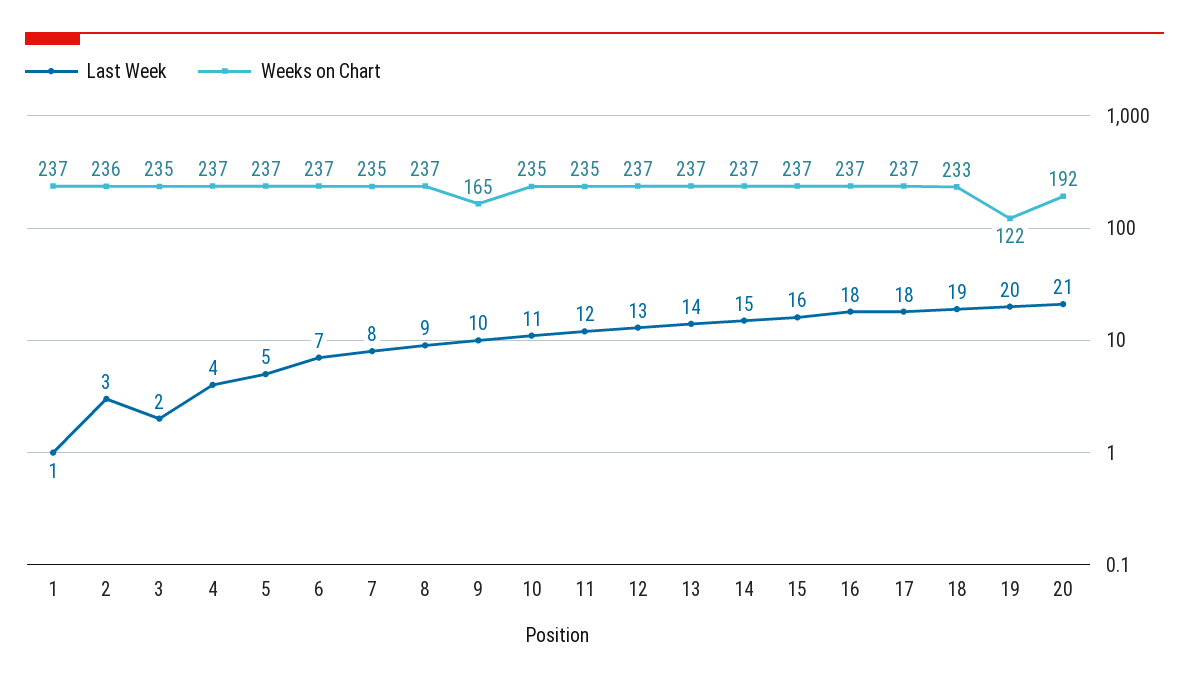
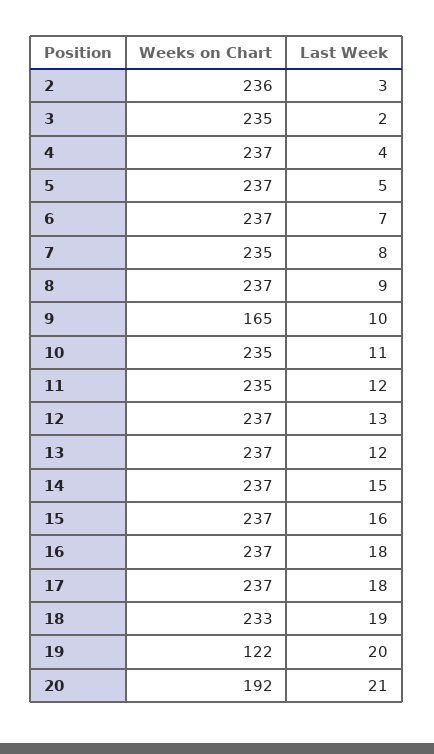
Last Week, 1: 1 -> none
Weeks on Chart, 1: 237 -> none
Last Week, 13: 14 -> 12

